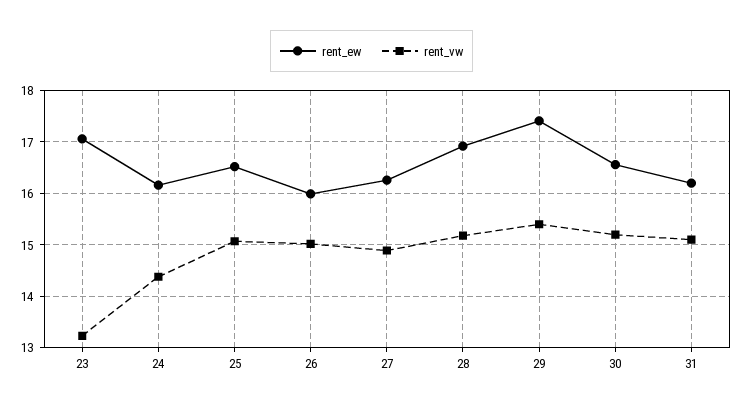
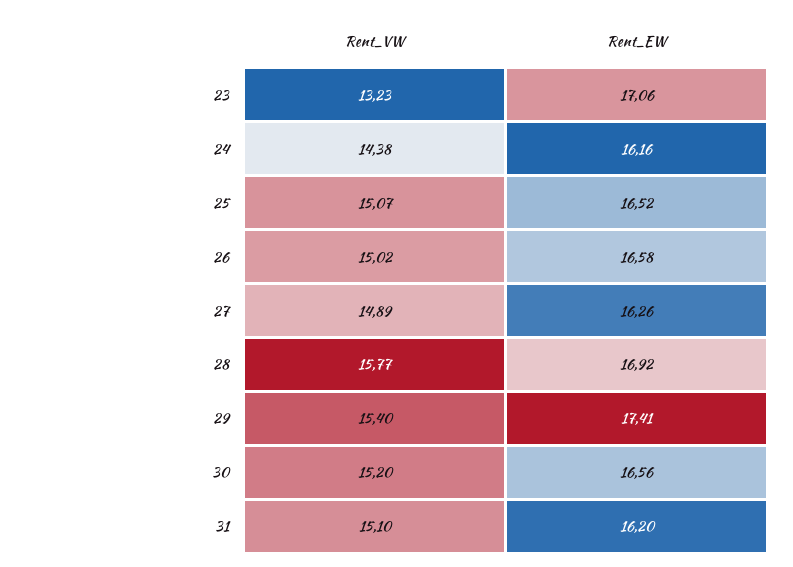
rent_ew, 26: 16 -> 16.58
rent_vw, 28: 15.2 -> 15.77

